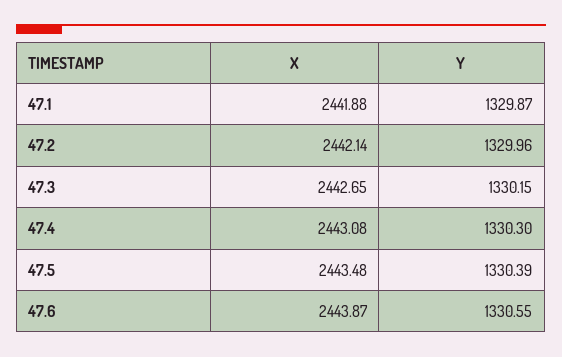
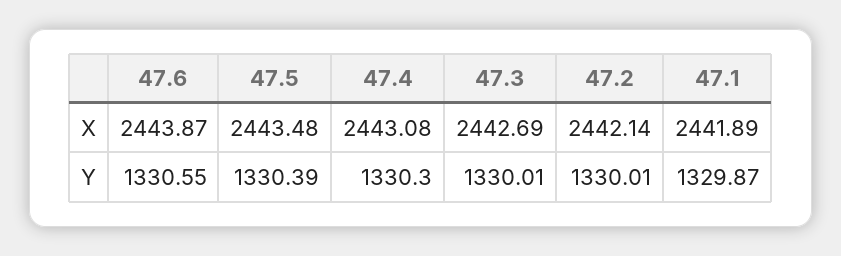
X, 47.1: 2441.88 -> 2441.89
Y, 47.2: 1329.96 -> 1330.01
X, 47.3: 2442.65 -> 2442.69
Y, 47.3: 1330.15 -> 1330.01

